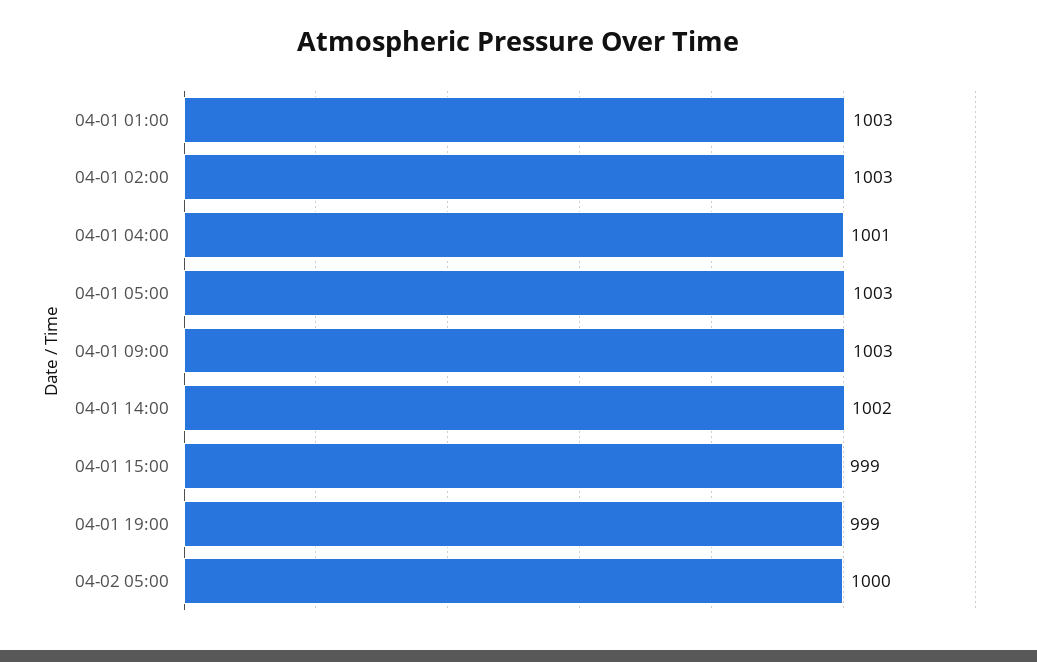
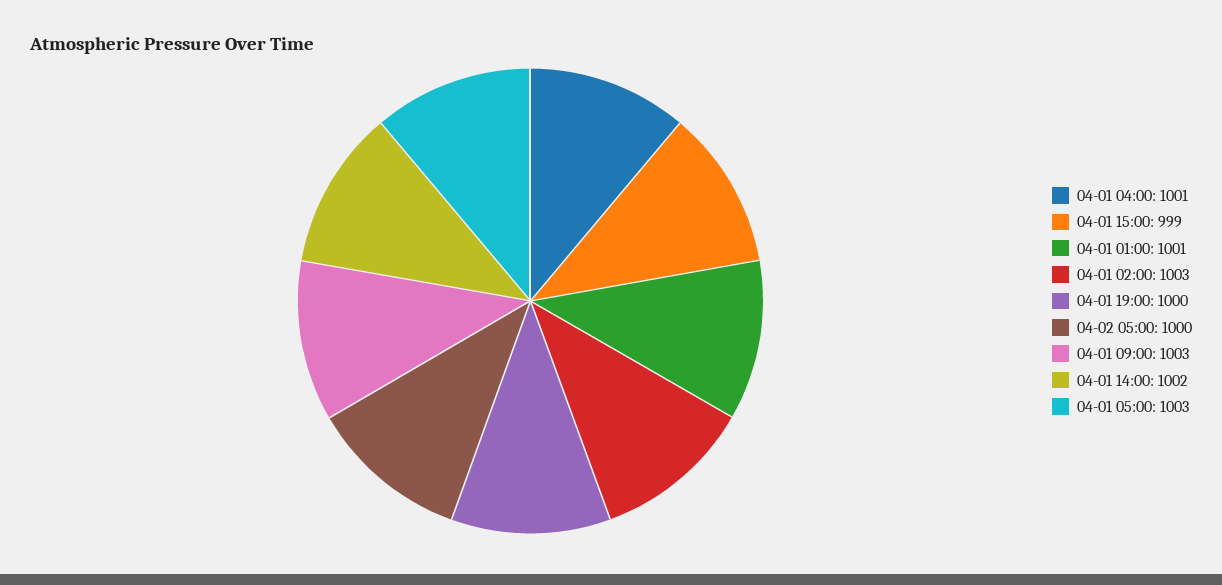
04-01 01:00: 1003 -> 1001
04-01 19:00: 999 -> 1000

